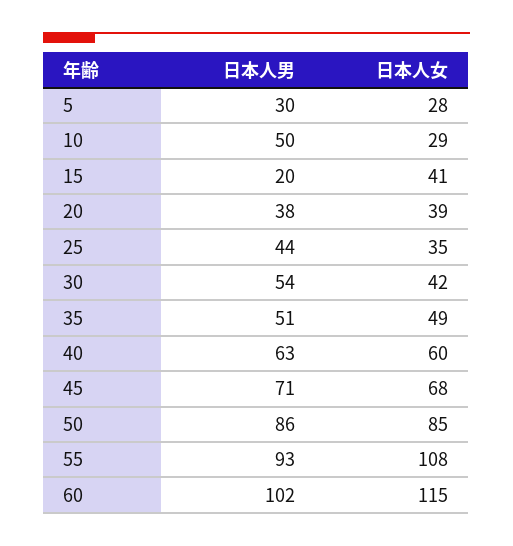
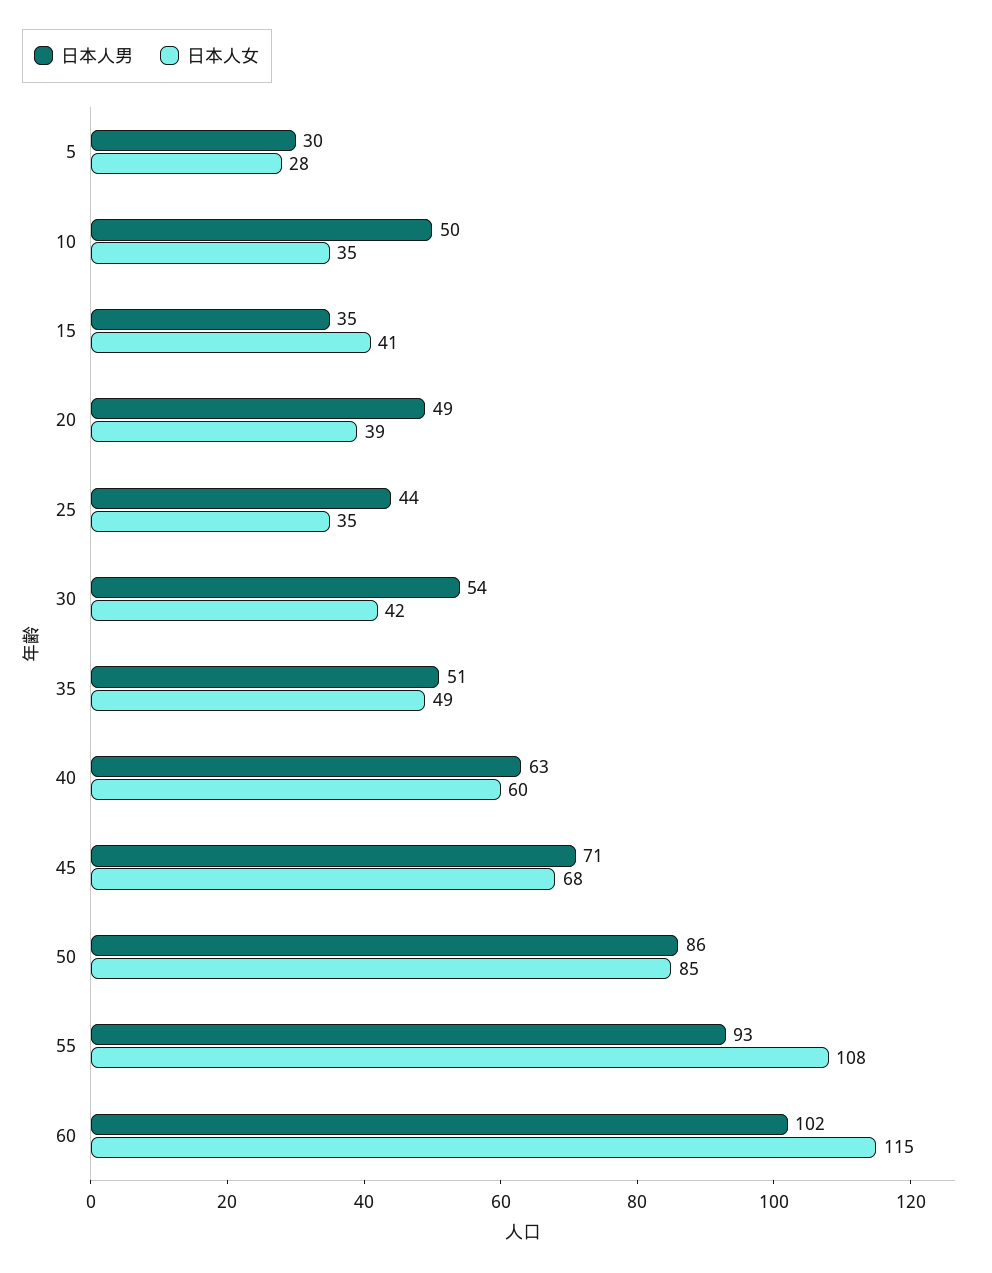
日本人女, 10: 29 -> 35
日本人男, 15: 20 -> 35
日本人男, 20: 38 -> 49

